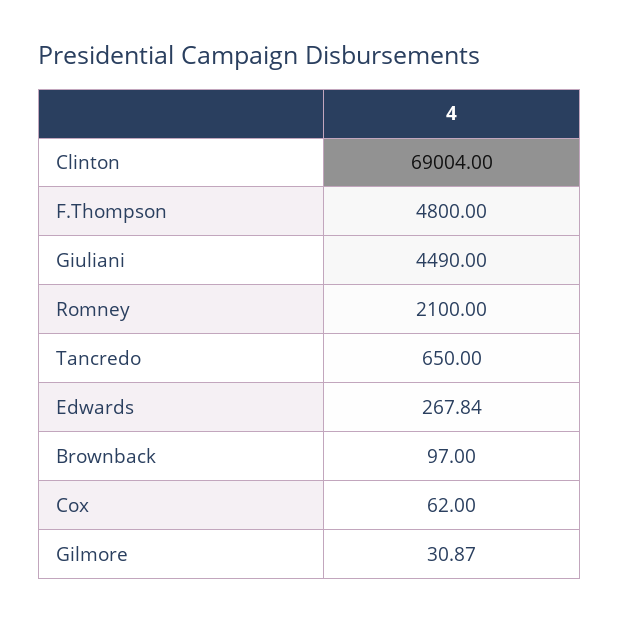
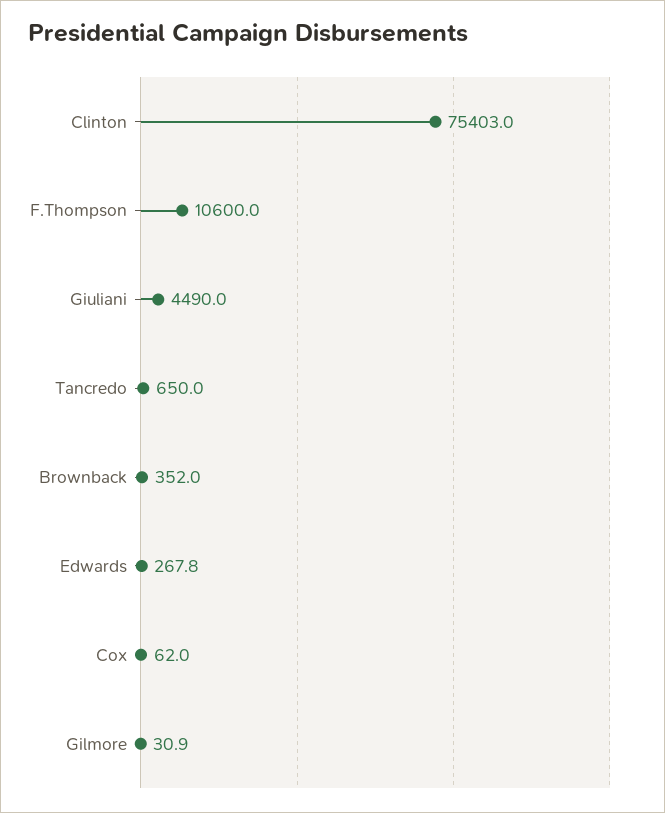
Clinton: 69004 -> 75403
F.Thompson: 4800 -> 10600
Romney: 2100 -> none
Brownback: 97 -> 352

